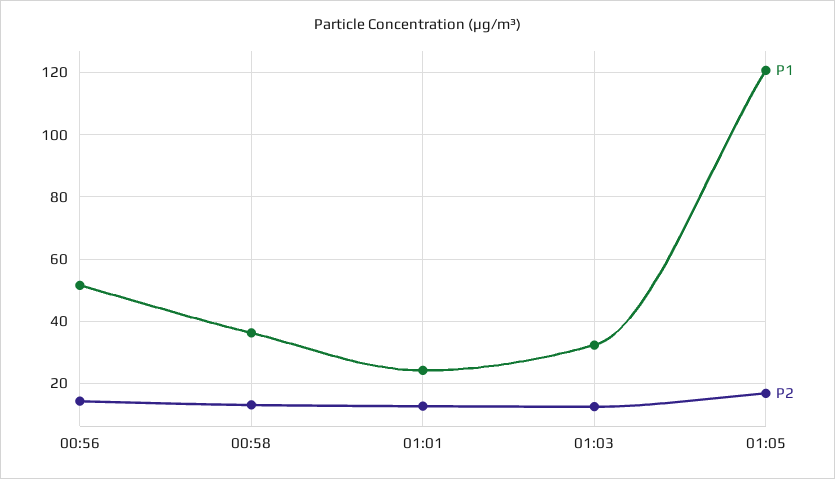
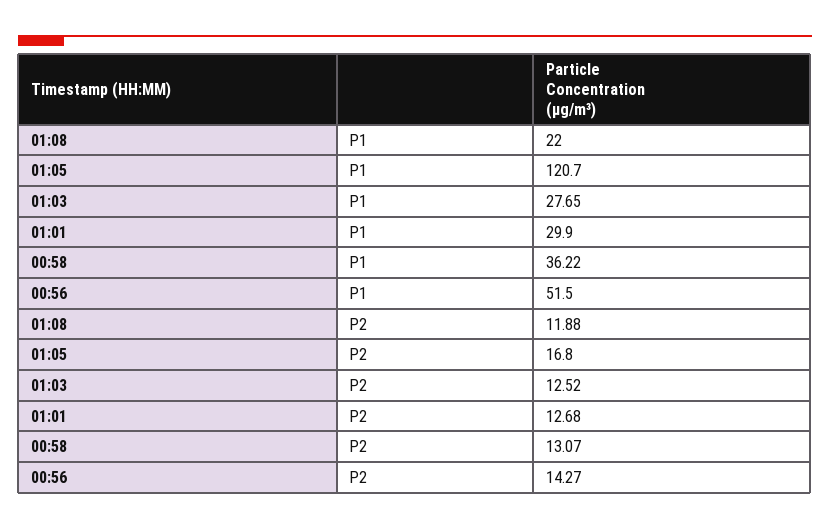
P1, 01:01: 24 -> 29.9
P1, 01:03: 32 -> 27.65
P1, 01:08: none -> 22
P2, 01:08: none -> 11.88

